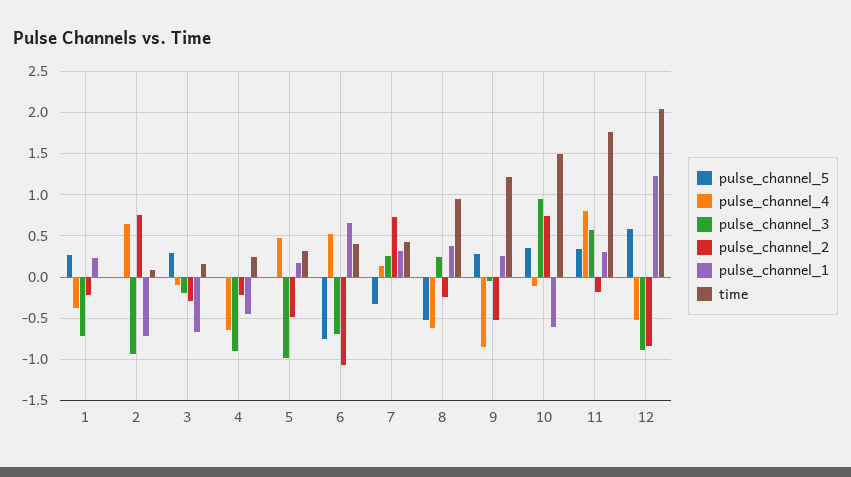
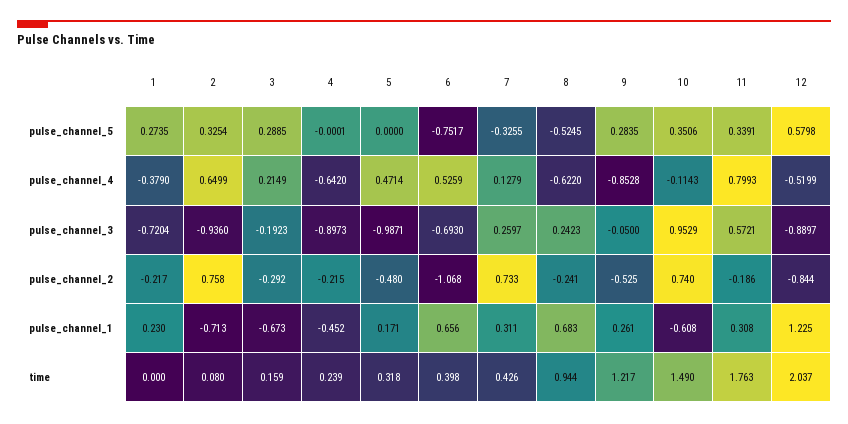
pulse_channel_5, 2: 0 -> 0.3254
pulse_channel_4, 3: -0.1 -> 0.2149
pulse_channel_1, 8: 0.4 -> 0.683

